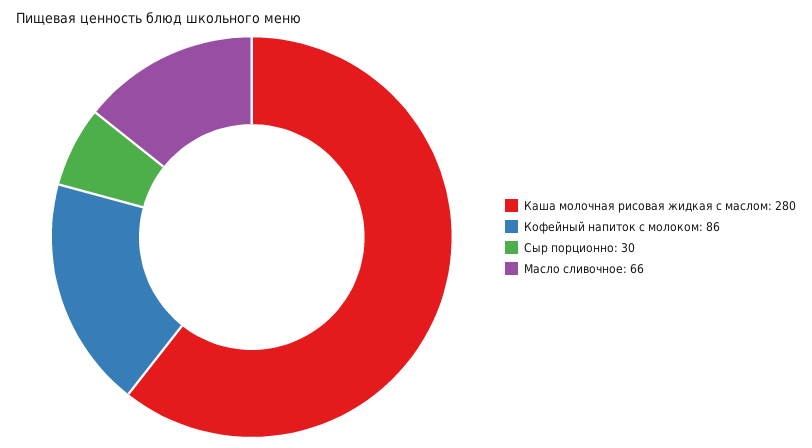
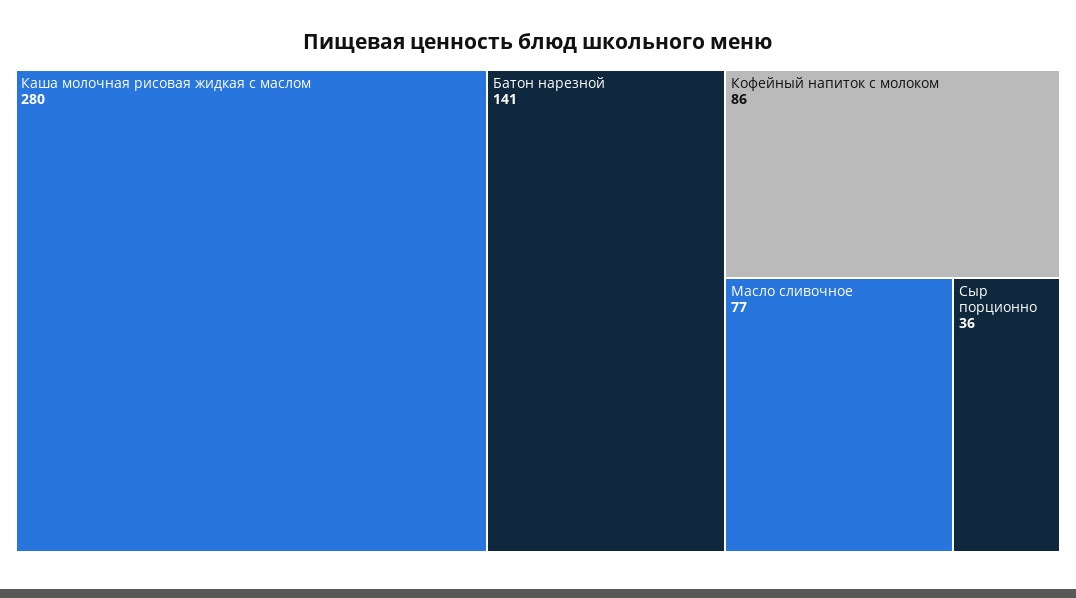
Сыр порционно: 30 -> 36
Масло сливочное: 66 -> 77
Батон нарезной: none -> 141

